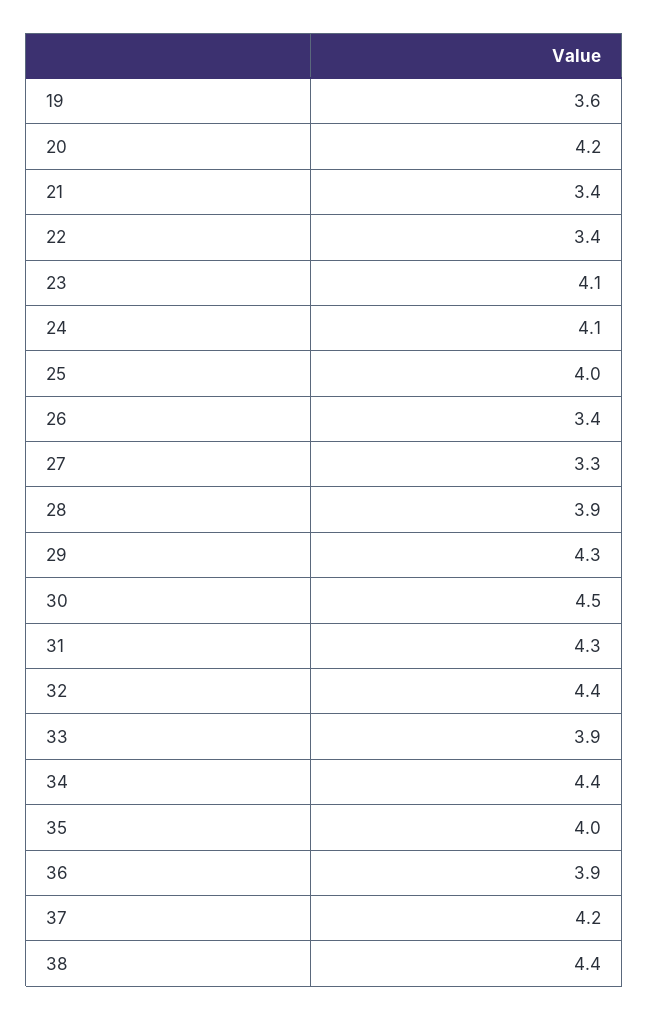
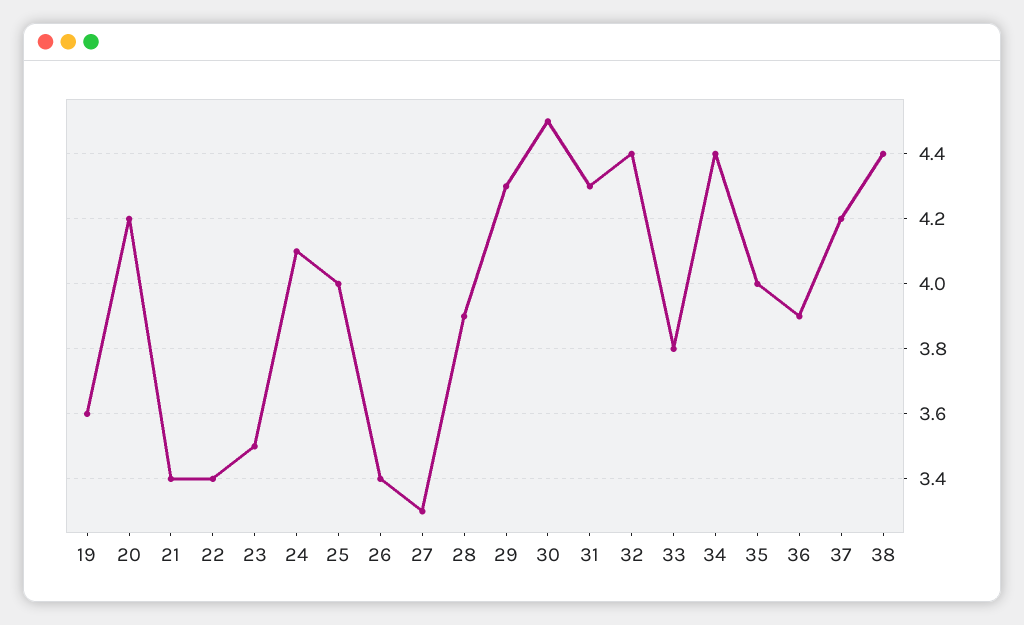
23: 4.1 -> 3.5
33: 3.9 -> 3.8

